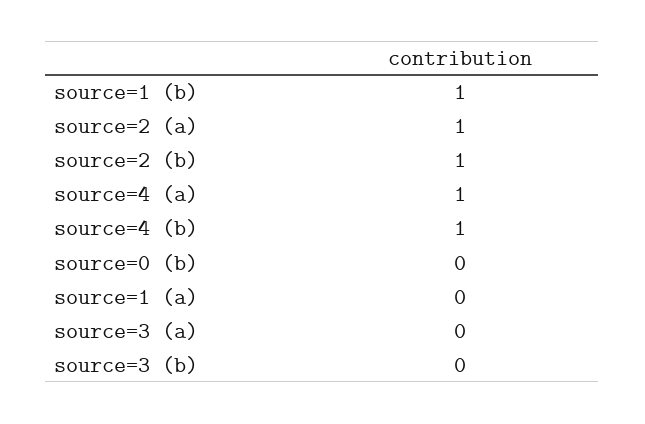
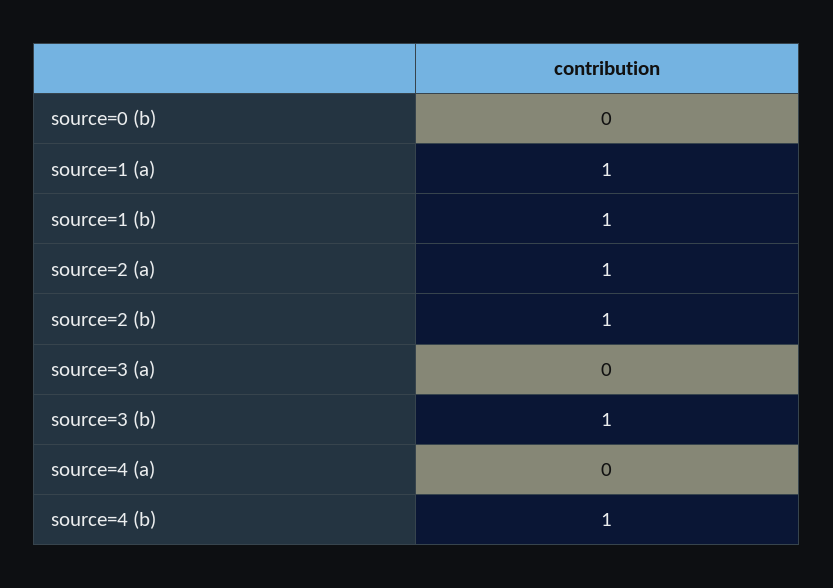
source=4 (a): 1 -> 0
source=1 (a): 0 -> 1
source=3 (b): 0 -> 1

